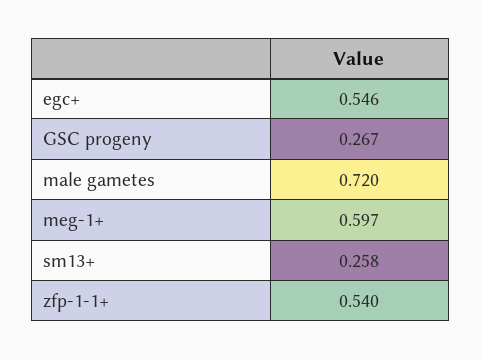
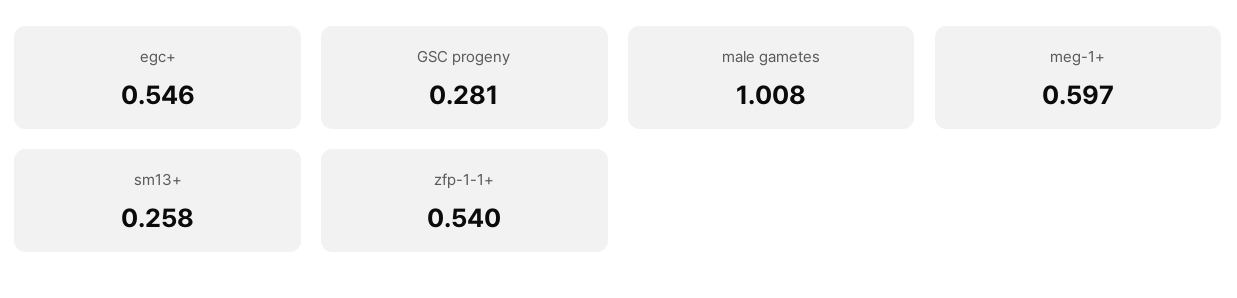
GSC progeny: 0.267 -> 0.281
male gametes: 0.72 -> 1.008

